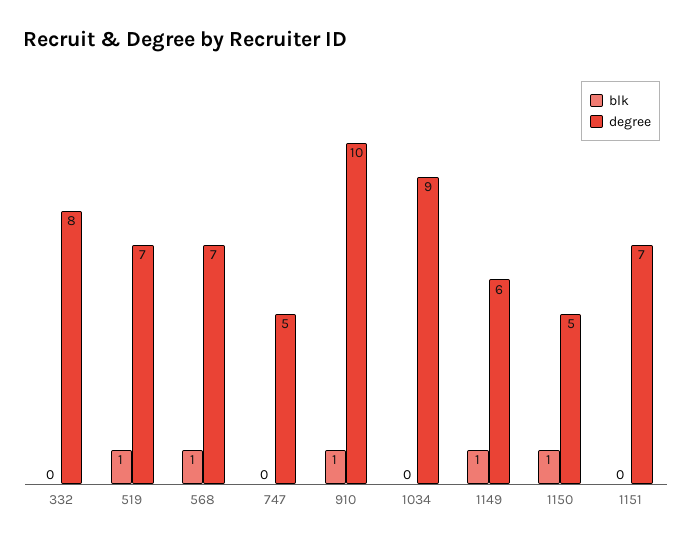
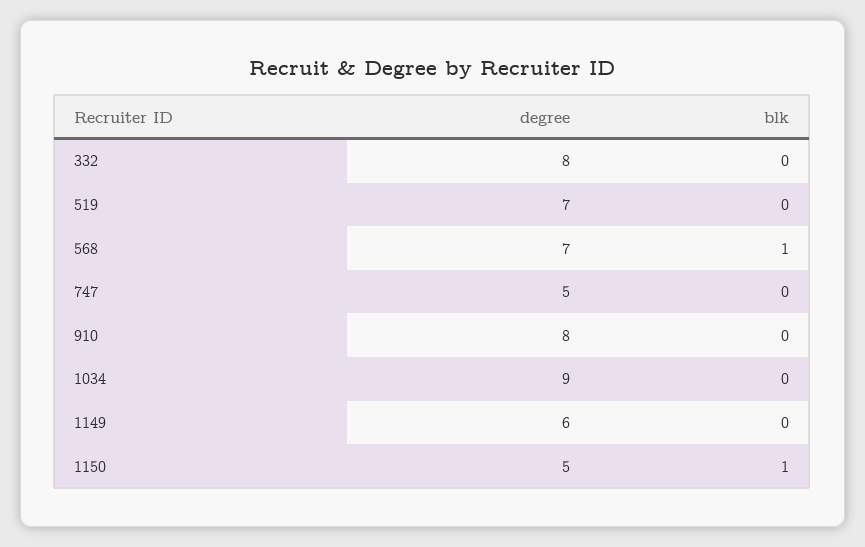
blk, 519: 1 -> 0
blk, 910: 1 -> 0
degree, 910: 10 -> 8
blk, 1149: 1 -> 0
blk, 1151: 0 -> none
degree, 1151: 7 -> none

